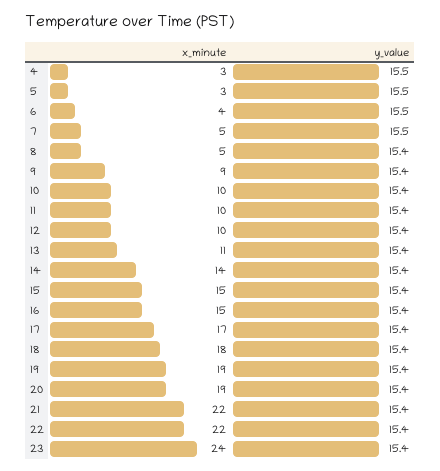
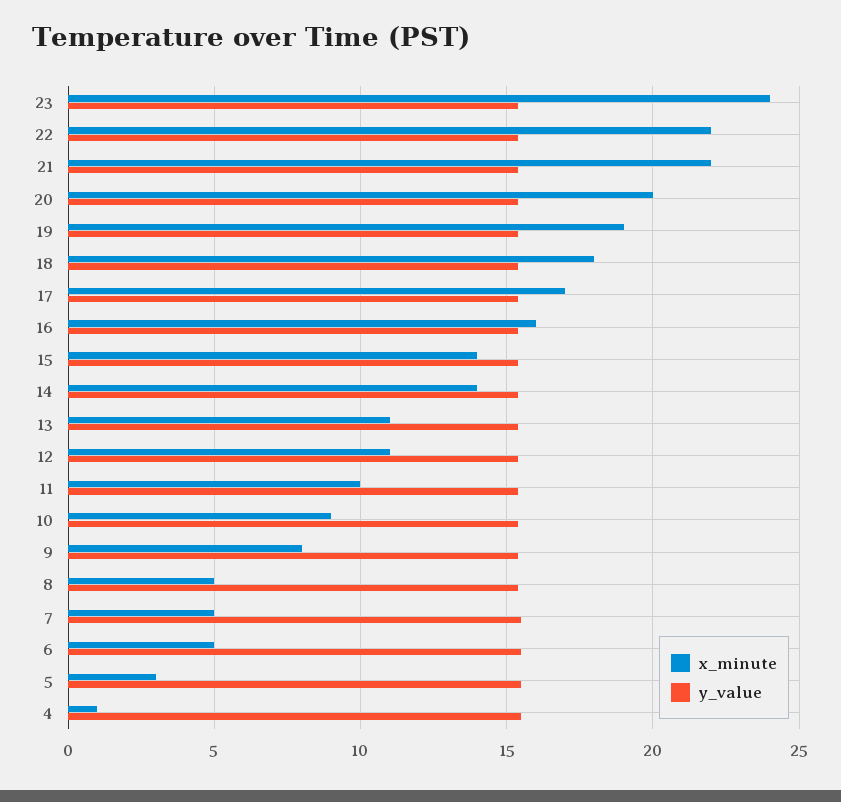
x_minute, 4: 3 -> 1
x_minute, 6: 4 -> 5
x_minute, 9: 9 -> 8
x_minute, 10: 10 -> 9
x_minute, 12: 10 -> 11
x_minute, 15: 15 -> 14
x_minute, 16: 15 -> 16
x_minute, 20: 19 -> 20

